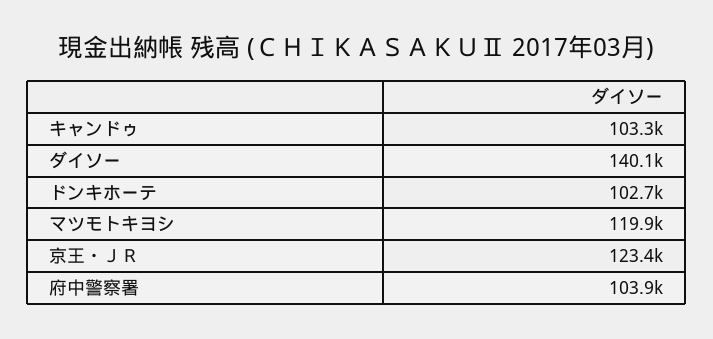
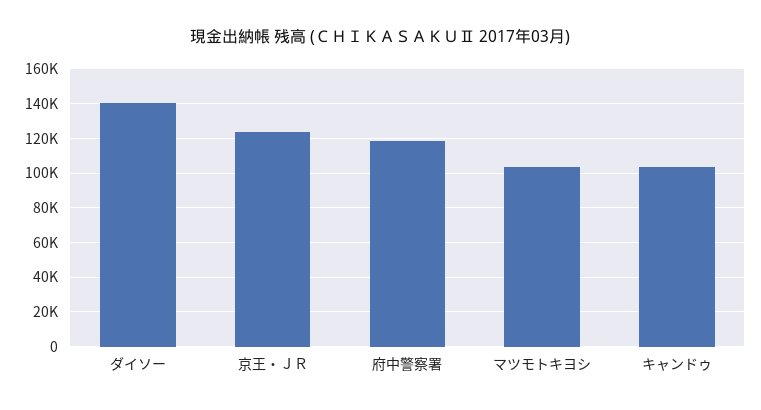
ドンキホーテ: 102700 -> none
マツモトキヨシ: 119900 -> 105000
府中警察署: 103900 -> 120000

